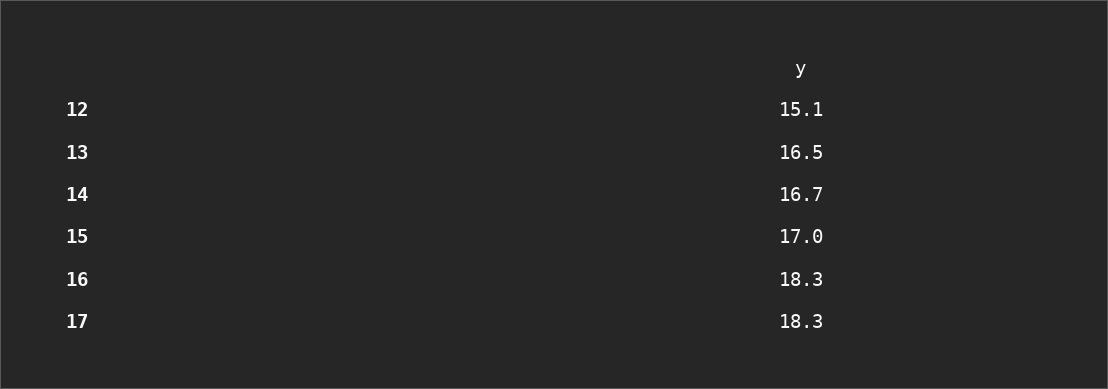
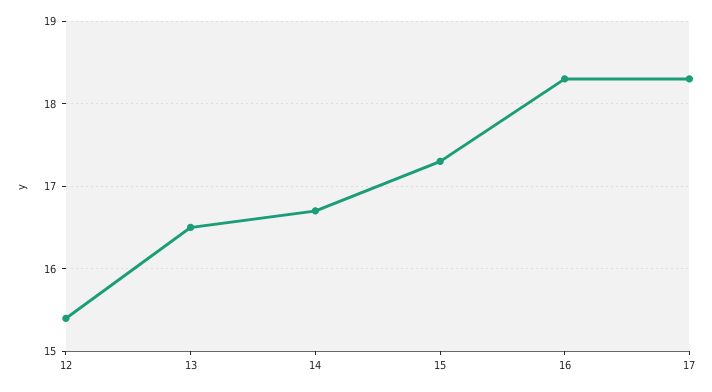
12: 15.1 -> 15.4
15: 17 -> 17.3

